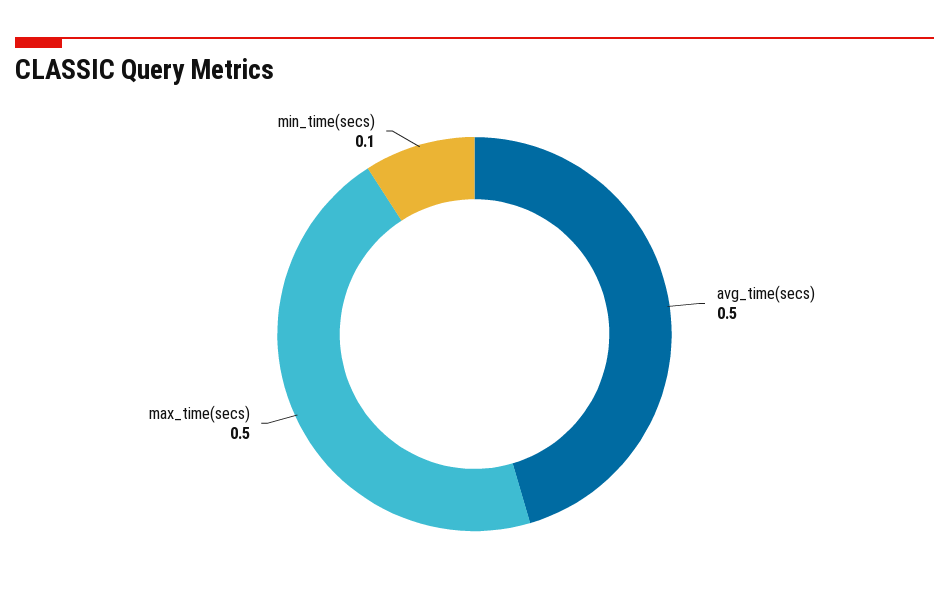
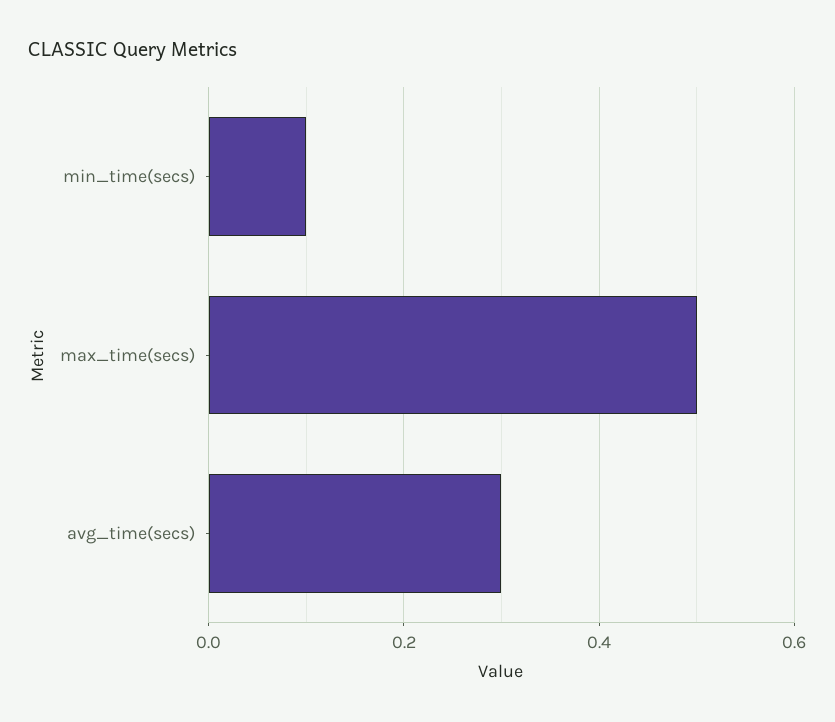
avg_time(secs): 0.5 -> 0.3

